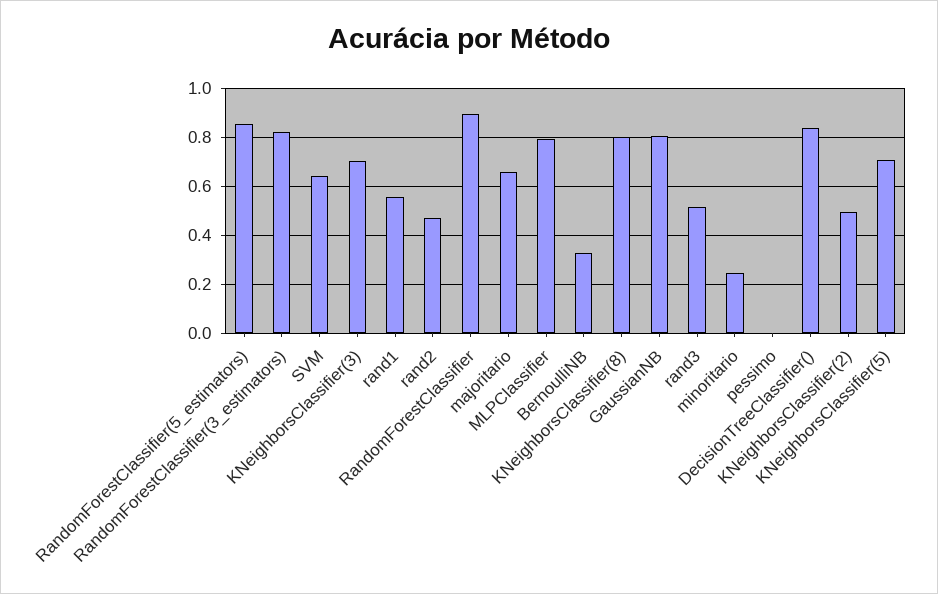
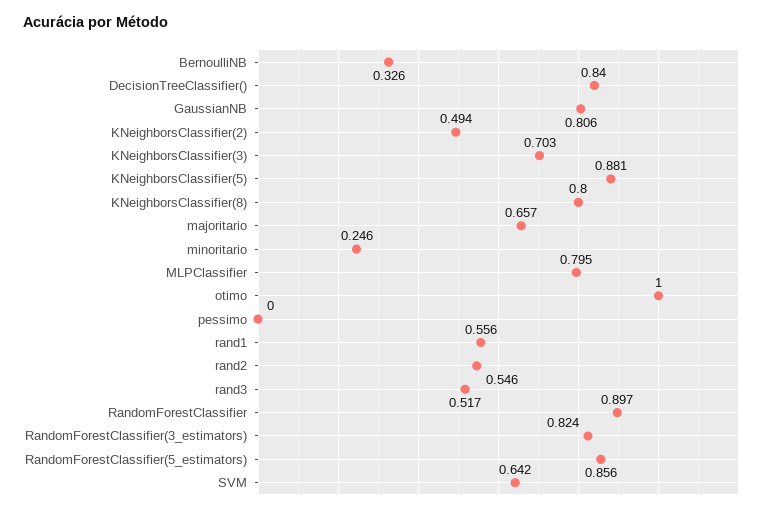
rand2: 0.475 -> 0.546
KNeighborsClassifier(5): 0.7 -> 0.881
otimo: none -> 1

